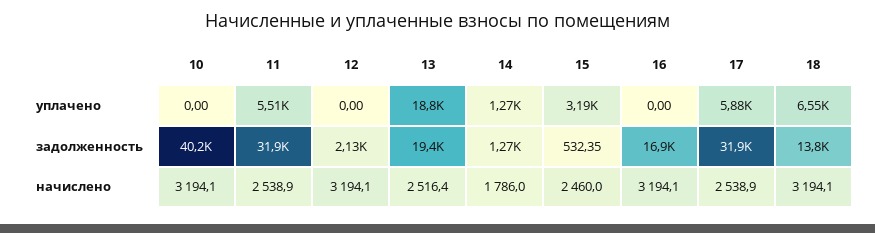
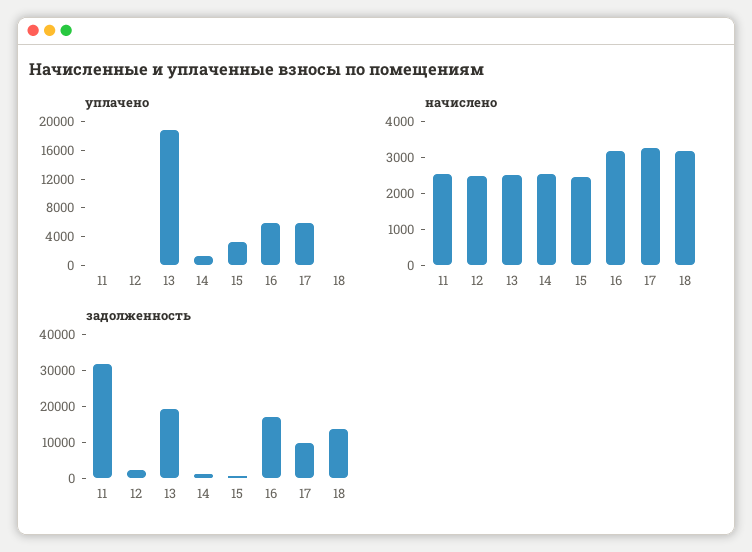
уплачено, 10: 0 -> none
уплачено, 11: 5510 -> 0
уплачено, 16: 0 -> 6000
уплачено, 18: 6550 -> 0
задолженность, 10: 40200 -> none
задолженность, 17: 31900 -> 10000
начислено, 10: 3194.1 -> none
начислено, 12: 3194.1 -> 2500
начислено, 14: 1786 -> 2500
начислено, 17: 2538.9 -> 3250

